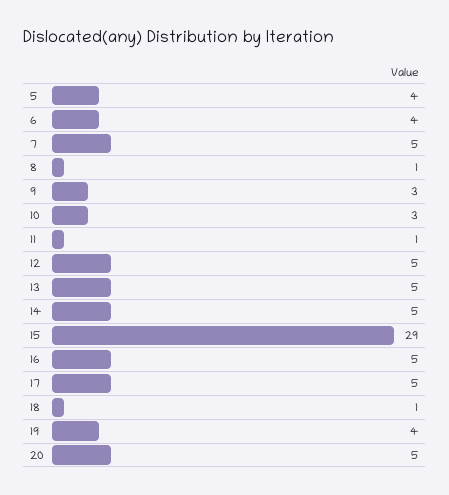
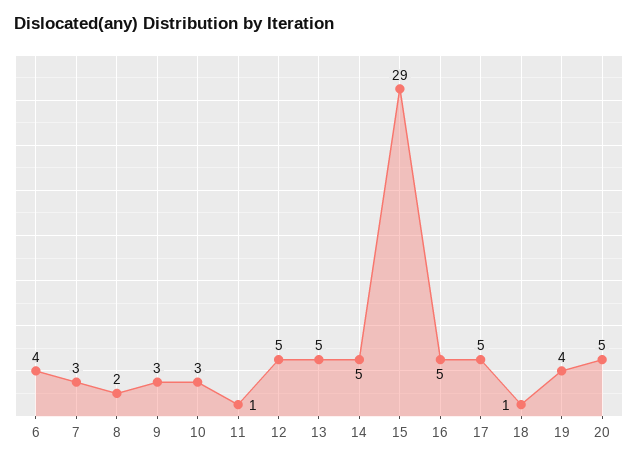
5: 4 -> none
7: 5 -> 3
8: 1 -> 2

